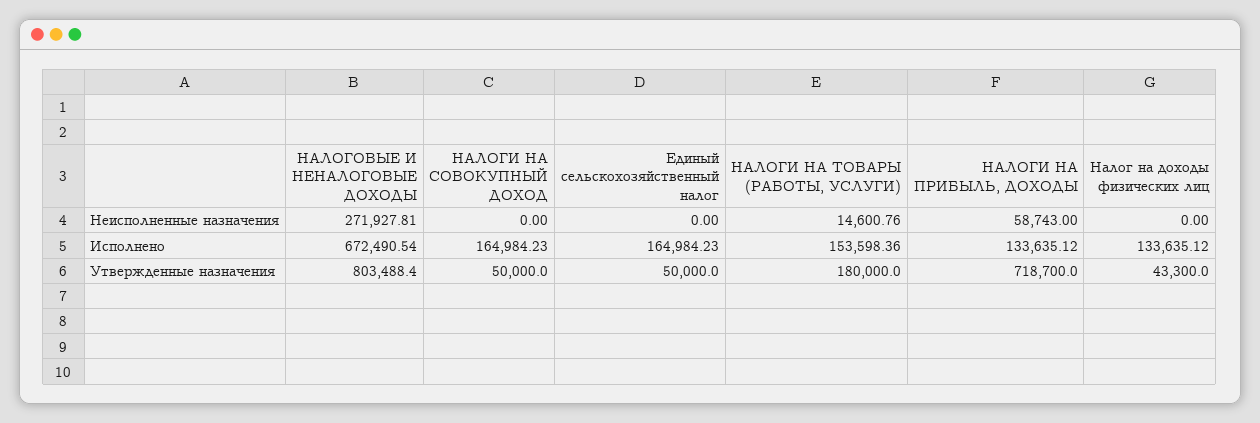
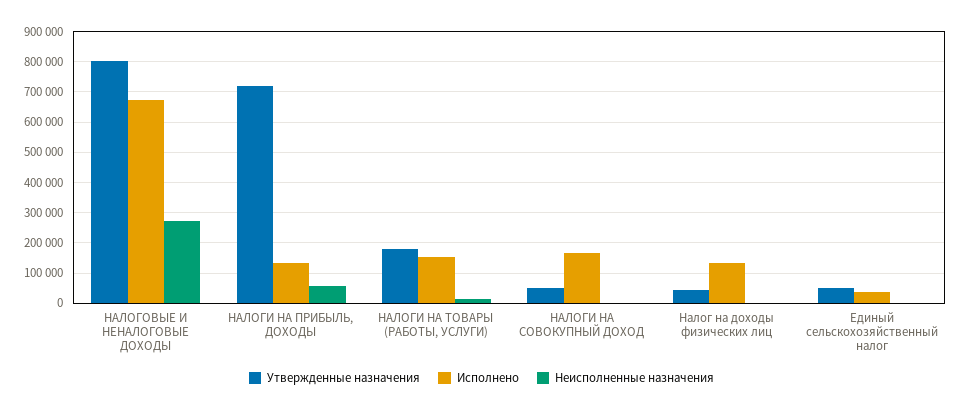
Исполнено, Единый сельскохозяйственный налог: 164984.23 -> 40000

